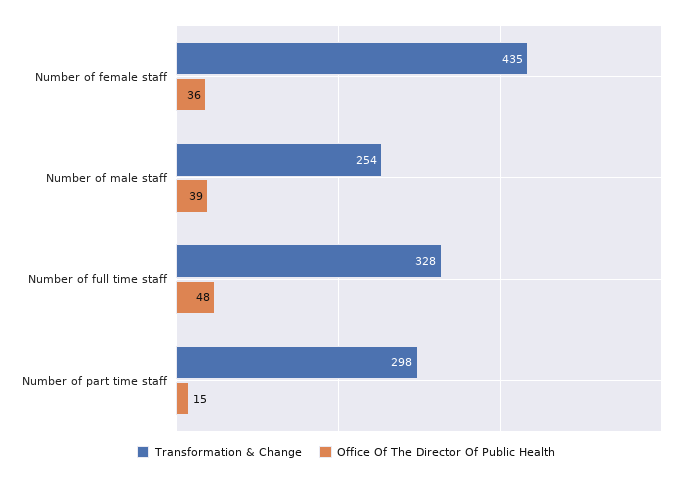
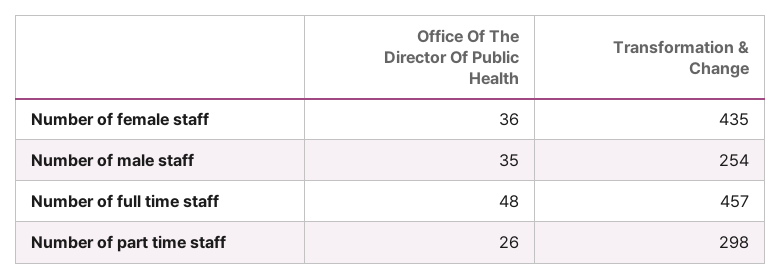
Office Of The Director Of Public Health, Number of male staff: 39 -> 35
Transformation & Change, Number of full time staff: 328 -> 457
Office Of The Director Of Public Health, Number of part time staff: 15 -> 26

